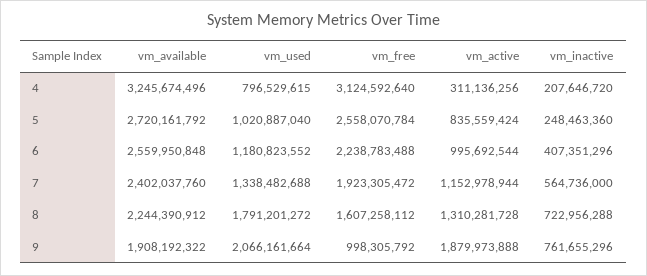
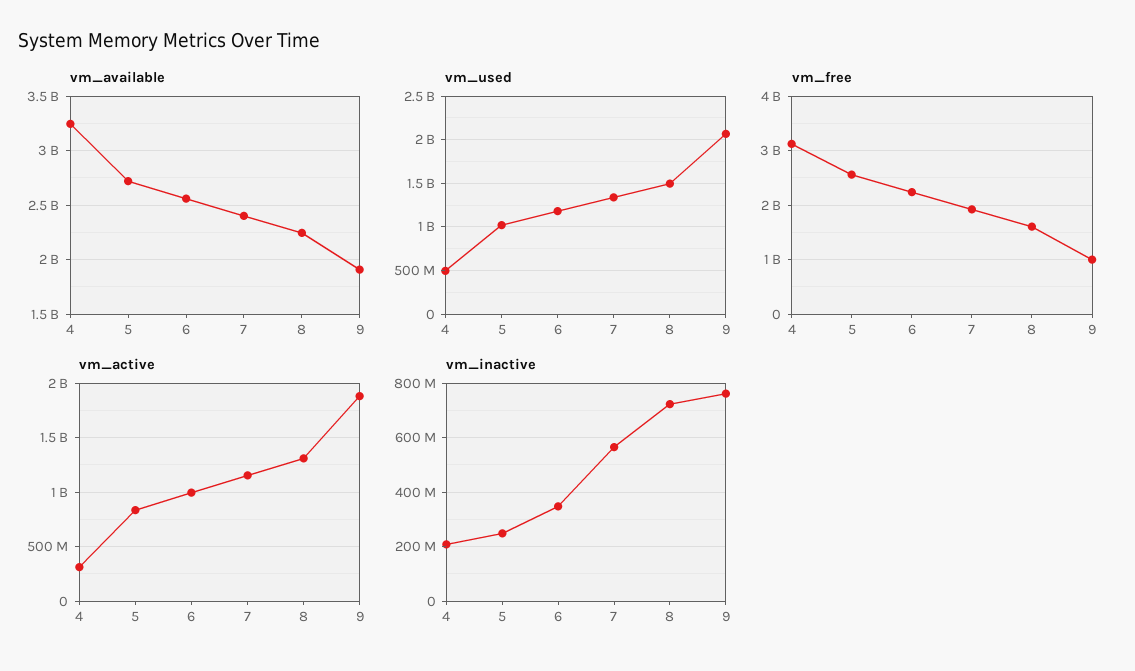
vm_used, 4: 796529615 -> 500000000
vm_inactive, 6: 407351296 -> 350000000
vm_used, 8: 1791201272 -> 1500000000

